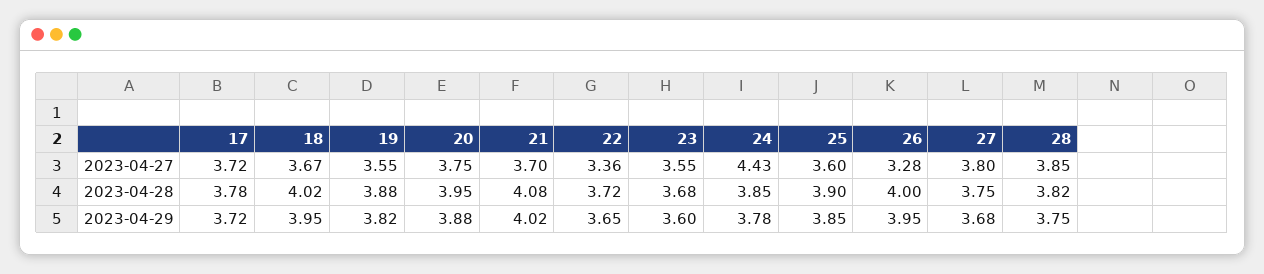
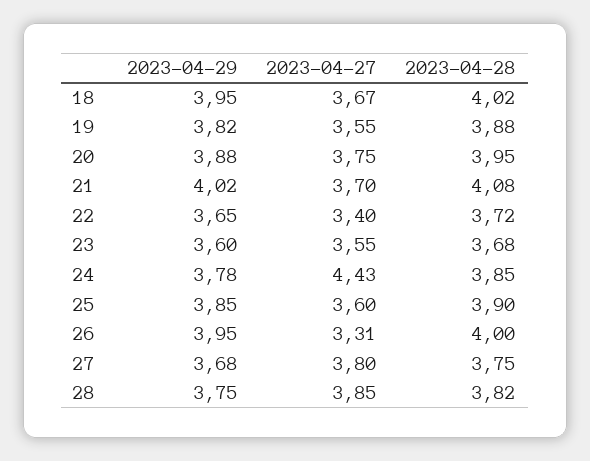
17, 2023-04-27: 3.72 -> none
22, 2023-04-27: 3.36 -> 3.4
26, 2023-04-27: 3.28 -> 3.31
17, 2023-04-28: 3.78 -> none
17, 2023-04-29: 3.72 -> none

